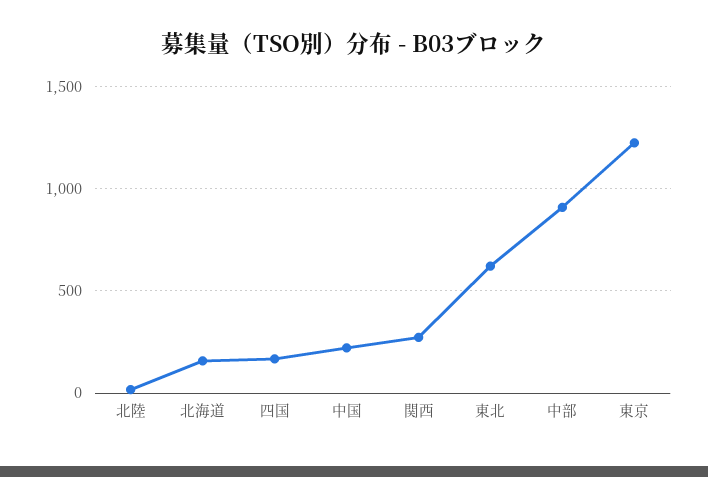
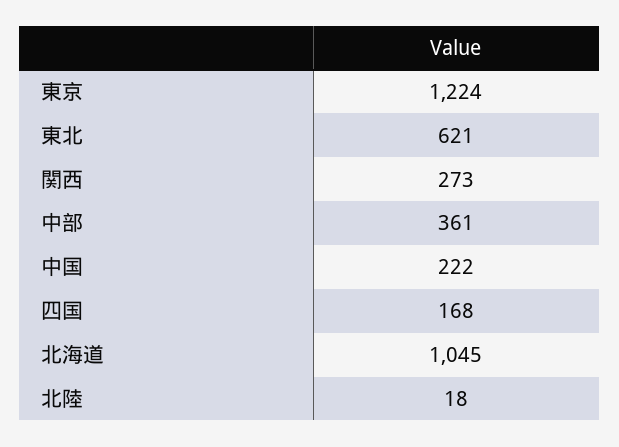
北海道: 150 -> 1045
中部: 900 -> 361

